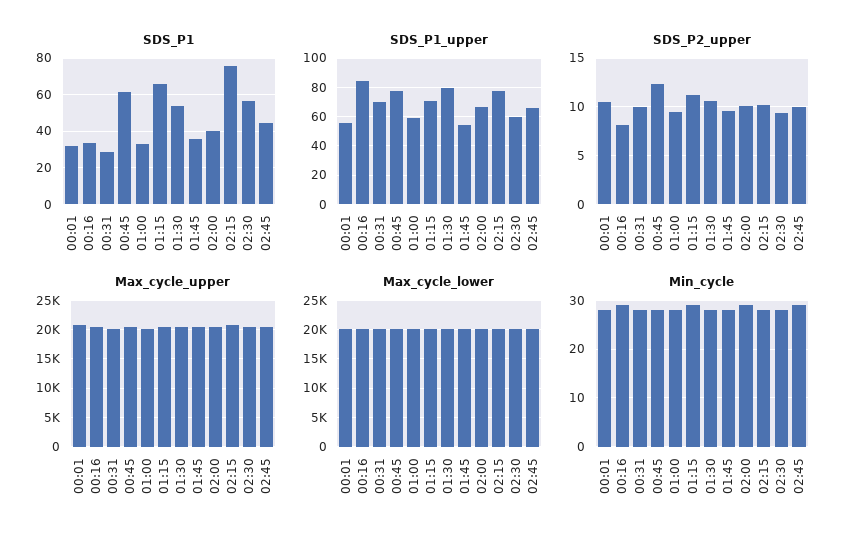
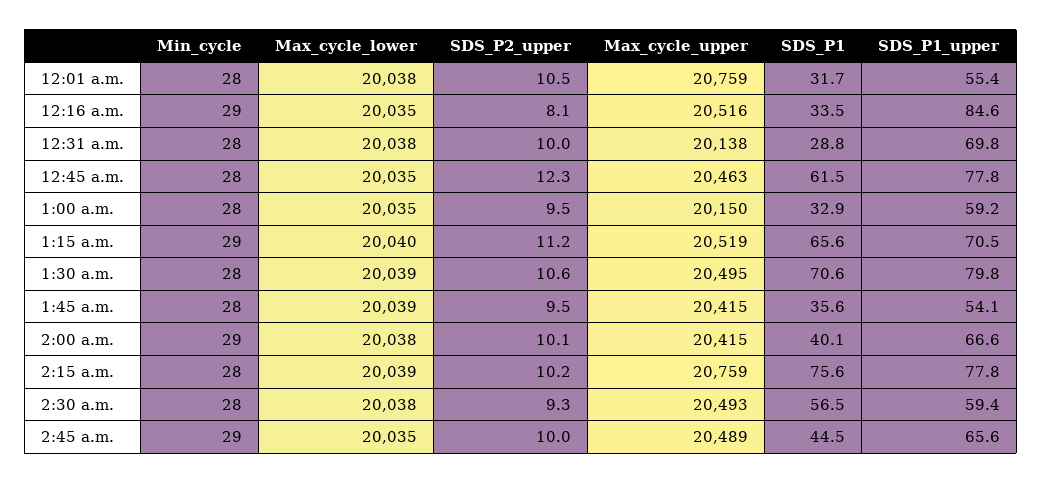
SDS_P1, 01:30: 55 -> 70.6

